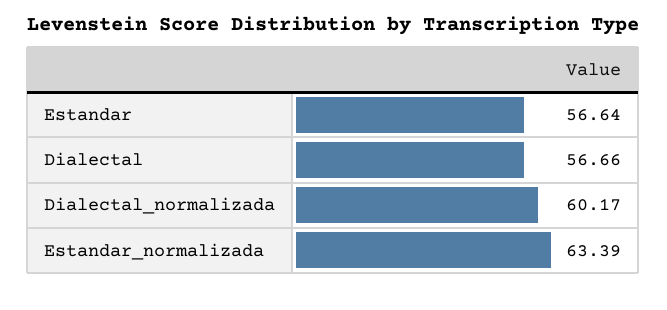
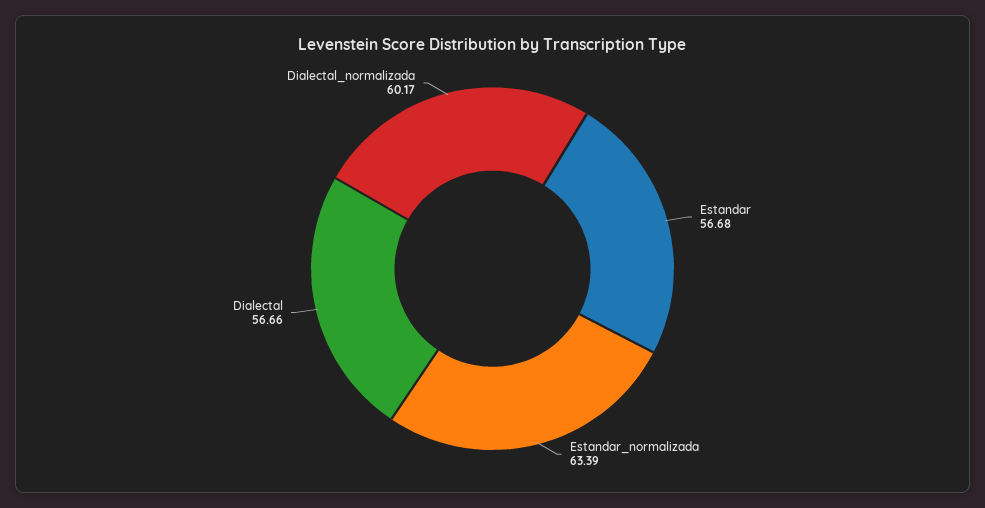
Estandar: 56.64 -> 56.68

